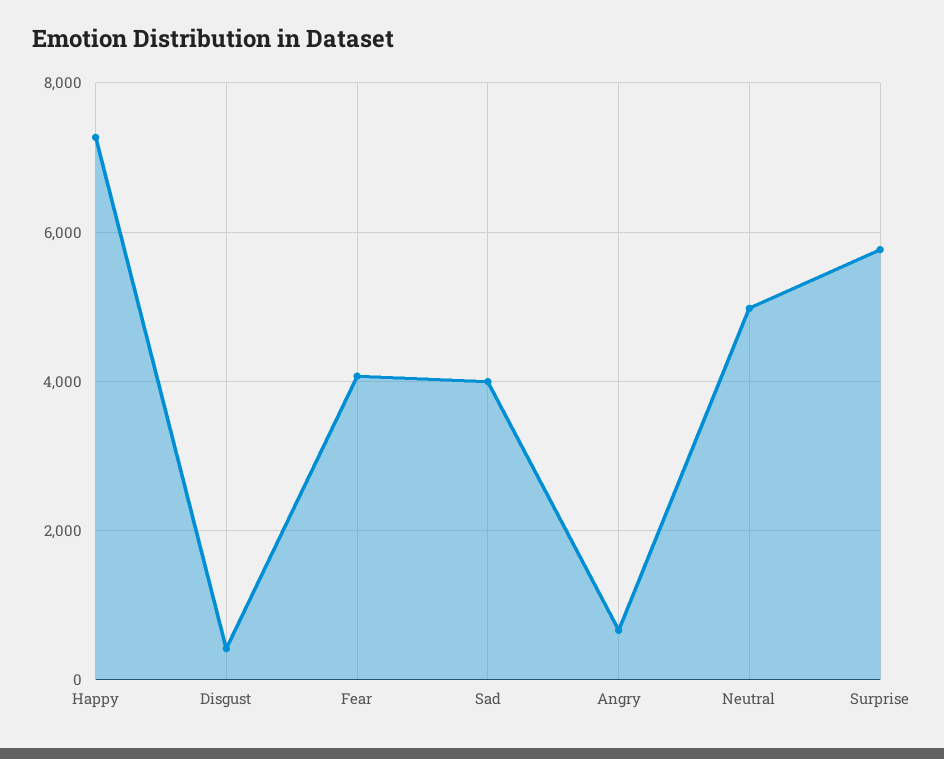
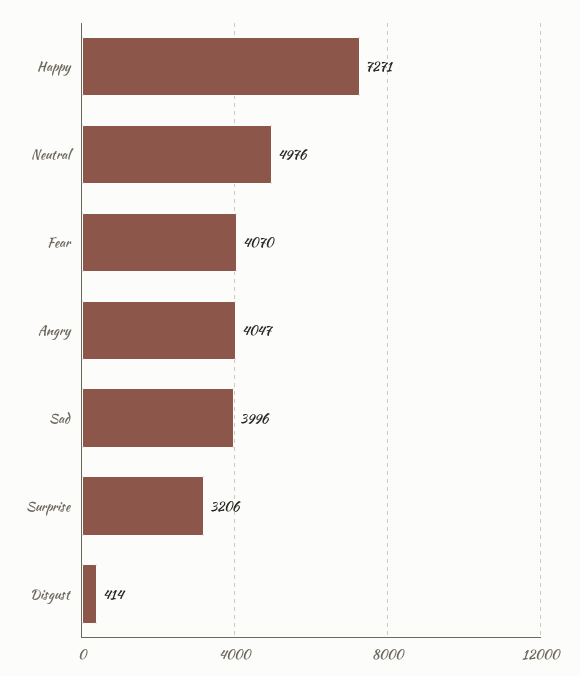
Angry: 600 -> 4047
Surprise: 5800 -> 3206

